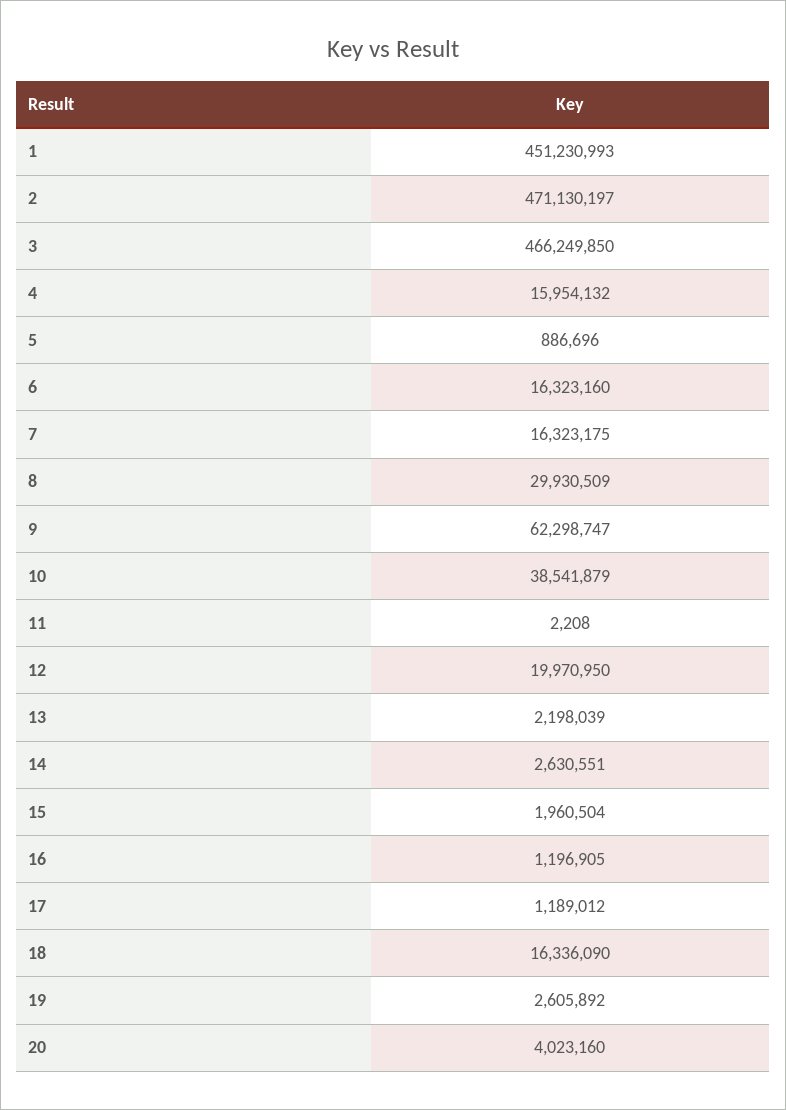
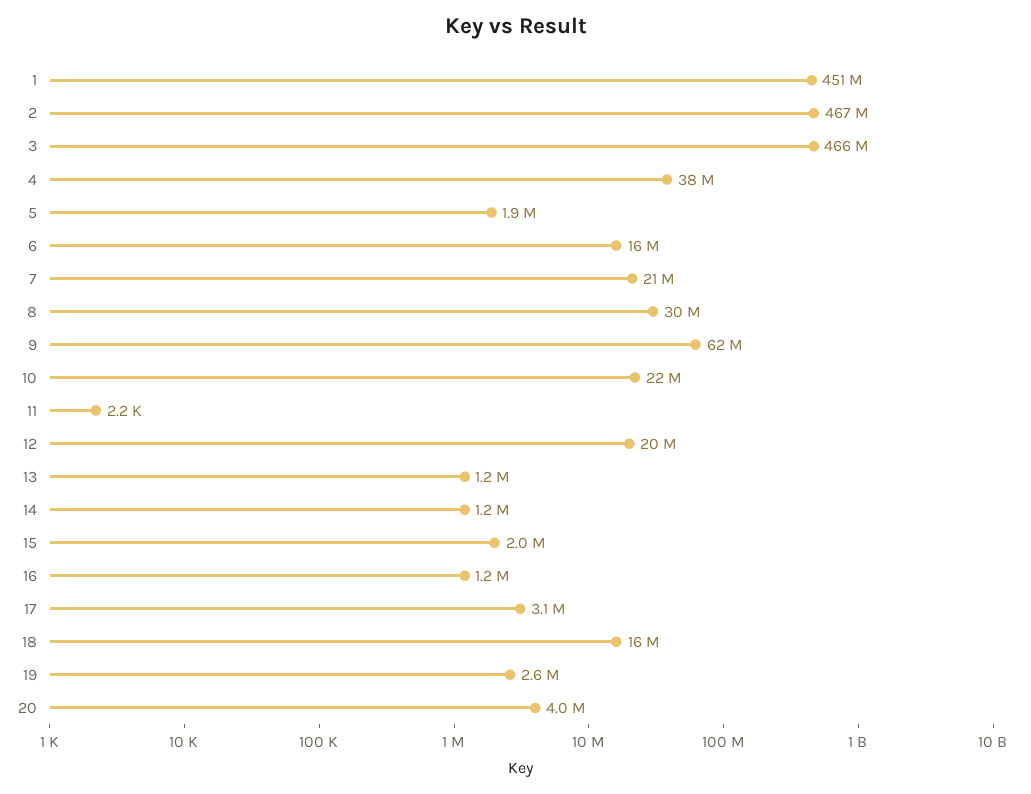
2: 471130197 -> 467000000
4: 15954132 -> 38000000
5: 886696 -> 1900000
7: 16323175 -> 21000000
10: 38541879 -> 22000000
13: 2198039 -> 1200000
14: 2630551 -> 1200000
17: 1189012 -> 3100000

